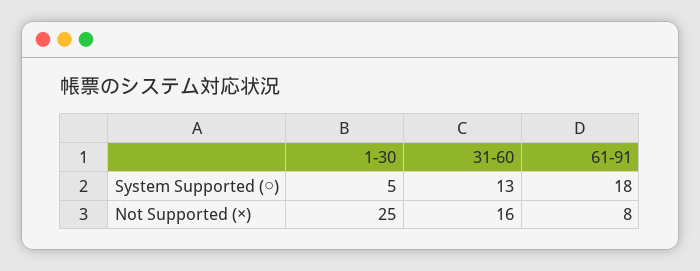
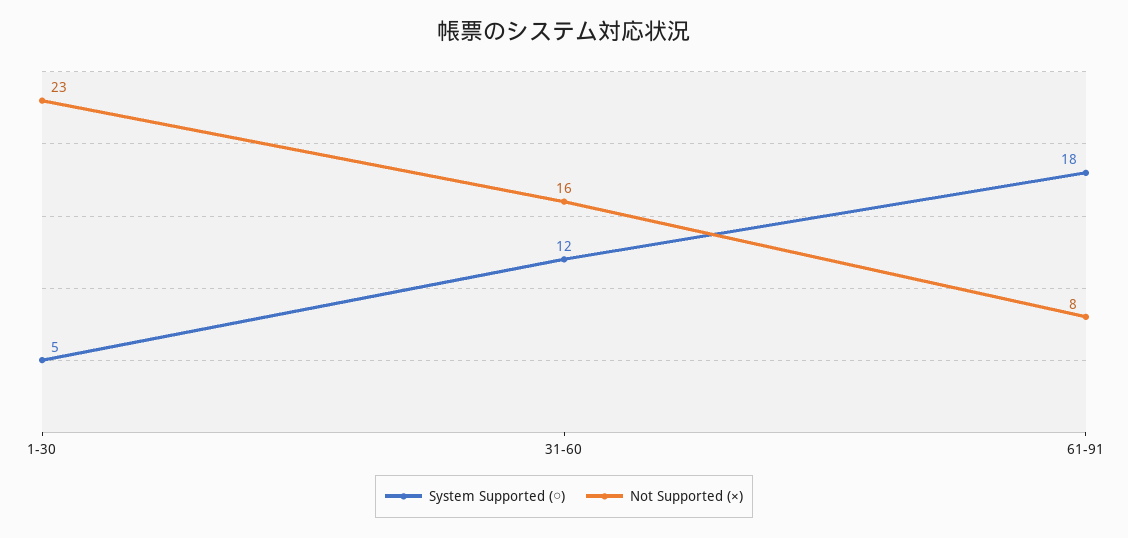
System Supported (○), 31-60: 13 -> 12
Not Supported (×), 1-30: 25 -> 23

